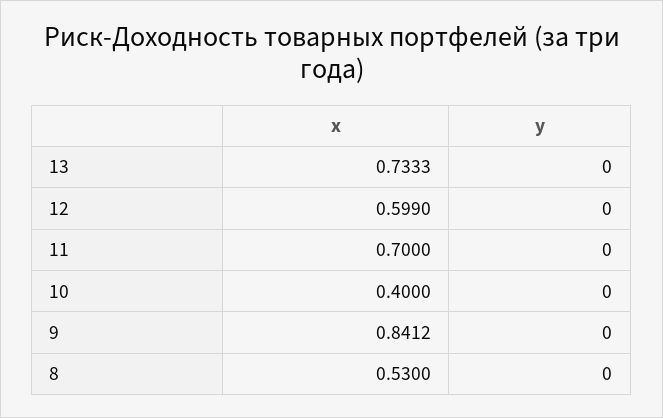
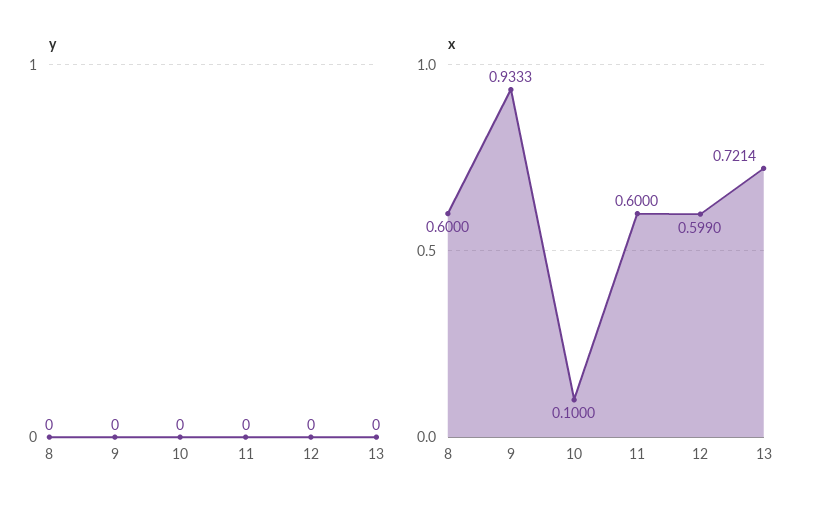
x, 13: 0.7333 -> 0.7214
x, 11: 0.7 -> 0.6
x, 10: 0.4 -> 0.1
x, 9: 0.8412 -> 0.9333
x, 8: 0.53 -> 0.6

